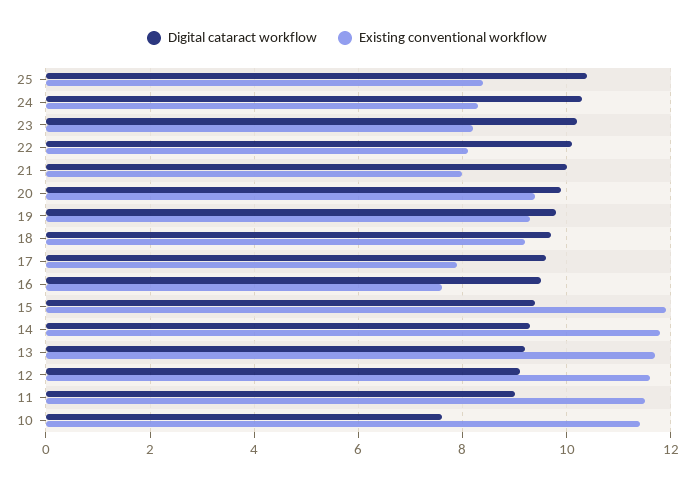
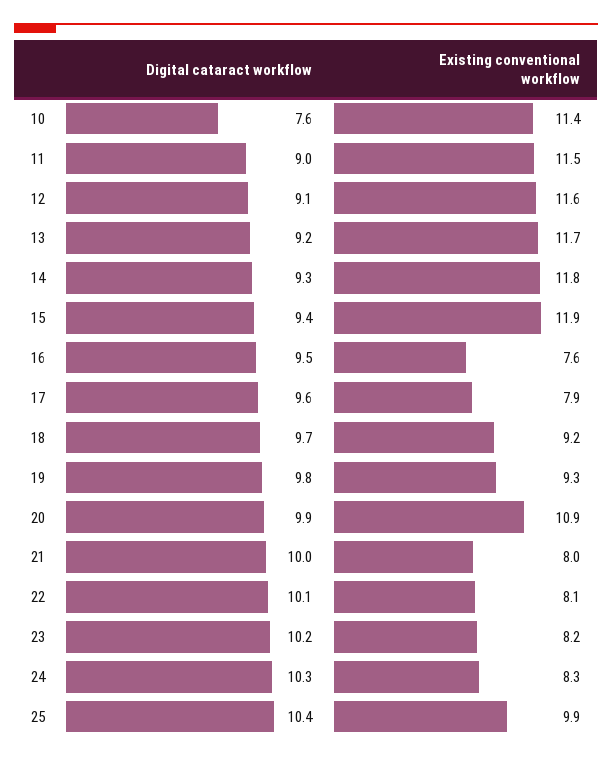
Existing conventional workflow, 25: 8.5 -> 9.9
Existing conventional workflow, 20: 9.5 -> 10.9

